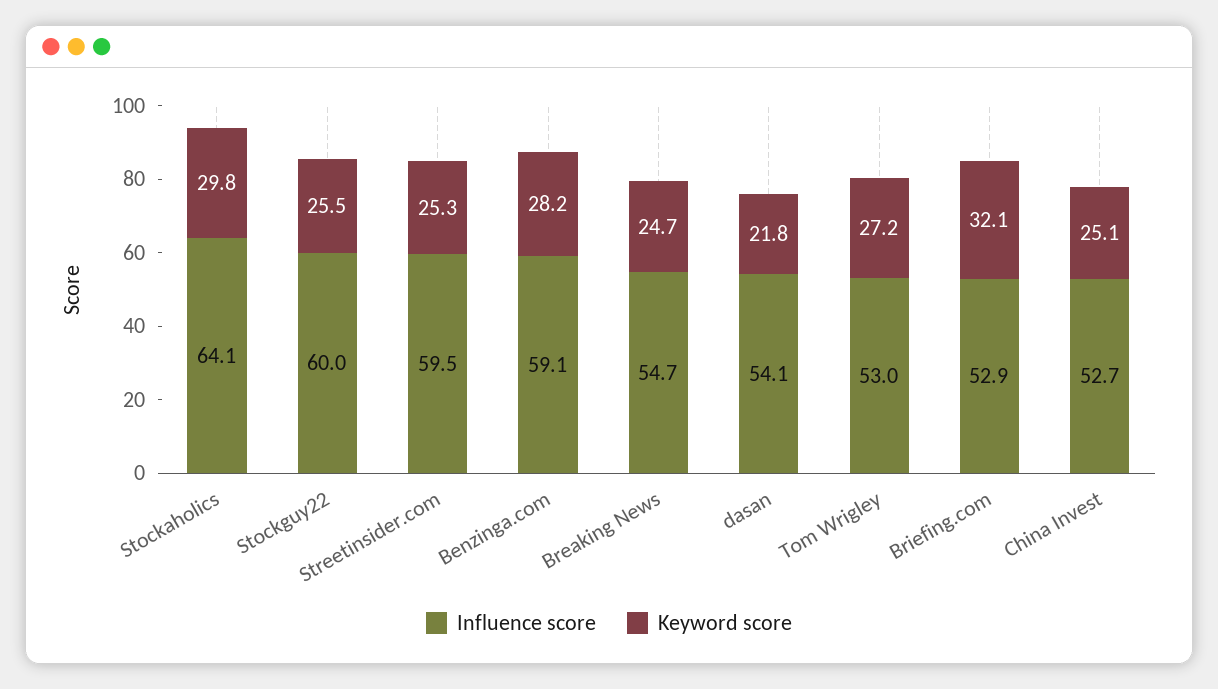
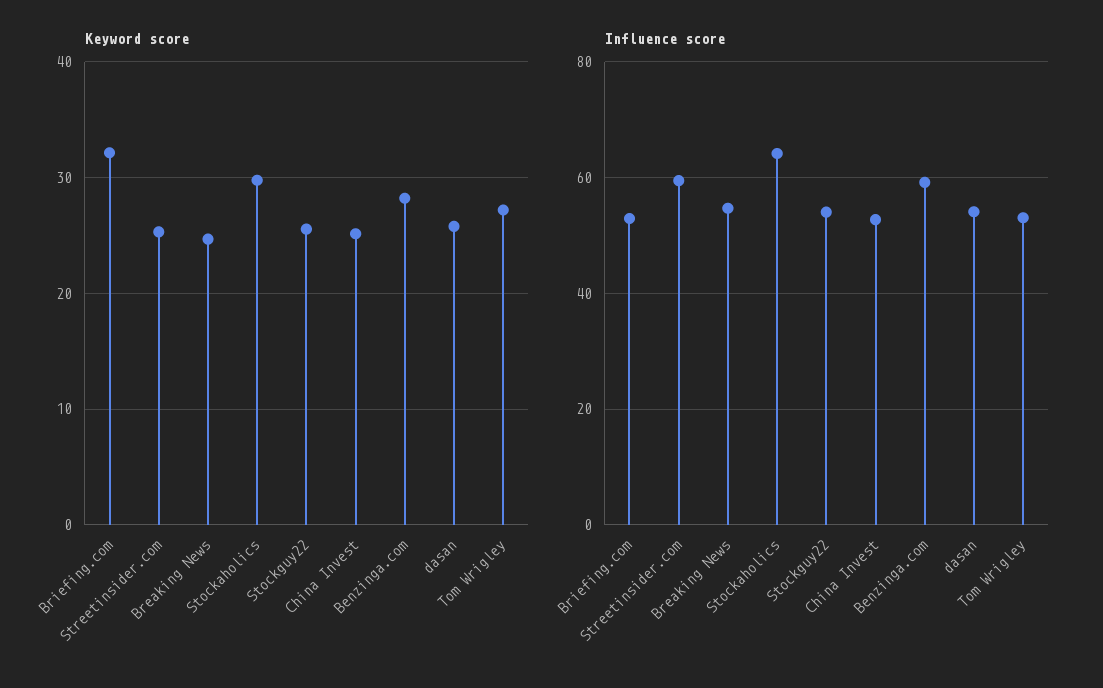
Influence score, Stockguy22: 60 -> 54
Keyword score, dasan: 21.8 -> 26

